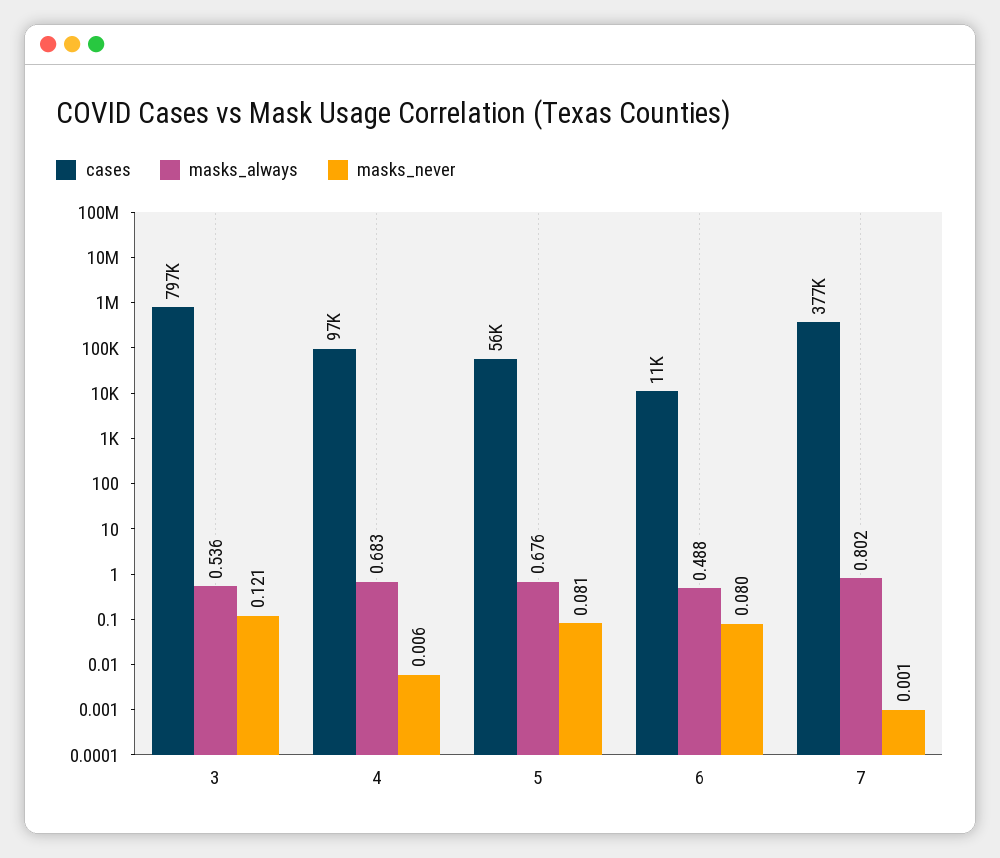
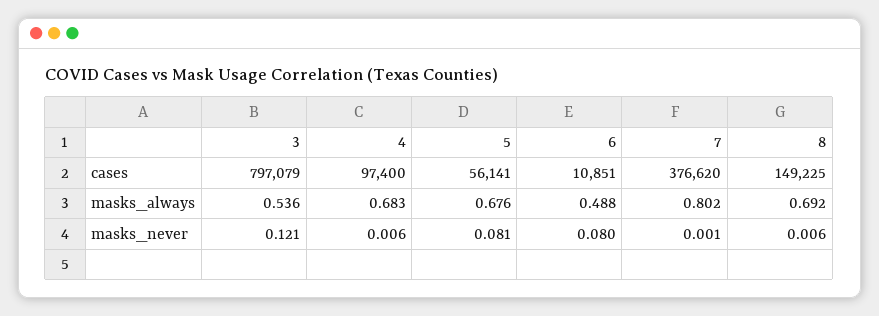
cases, 8: none -> 149225
masks_always, 8: none -> 0.692
masks_never, 8: none -> 0.006

